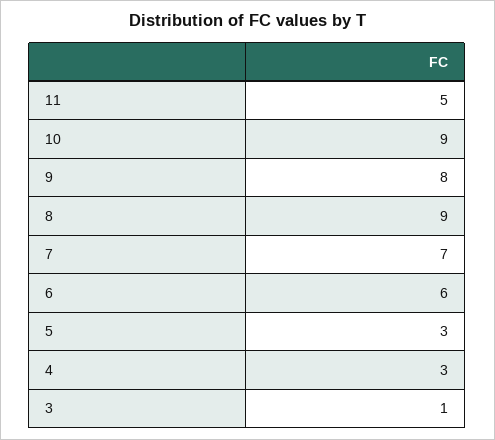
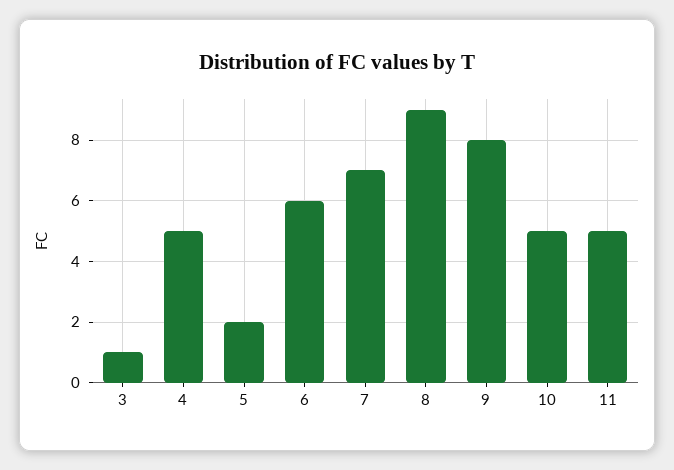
10: 9 -> 5
5: 3 -> 2
4: 3 -> 5

